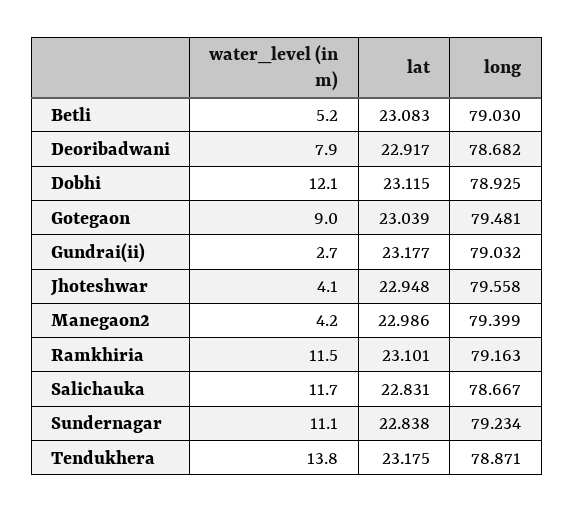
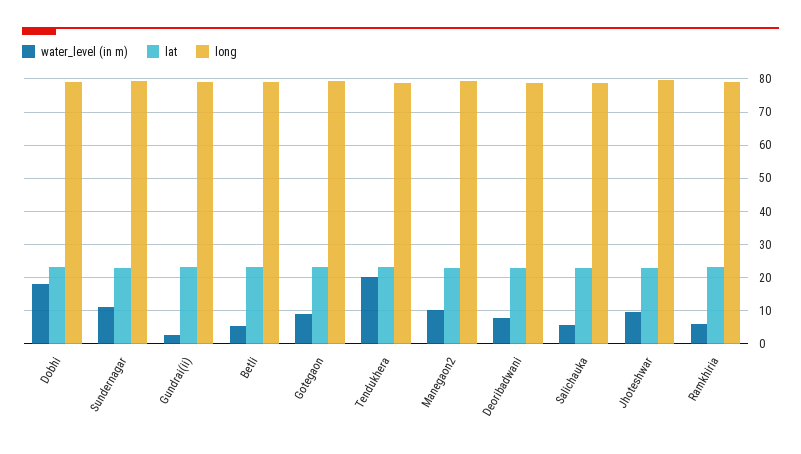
water_level (in m), Dobhi: 12.1 -> 18
water_level (in m), Jhoteshwar: 4.1 -> 10
water_level (in m), Manegaon2: 4.2 -> 10
water_level (in m), Ramkhiria: 11.5 -> 6
water_level (in m), Salichauka: 11.7 -> 6
water_level (in m), Tendukhera: 13.8 -> 20

